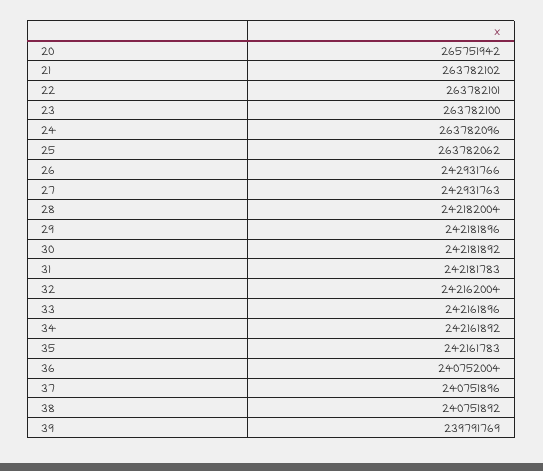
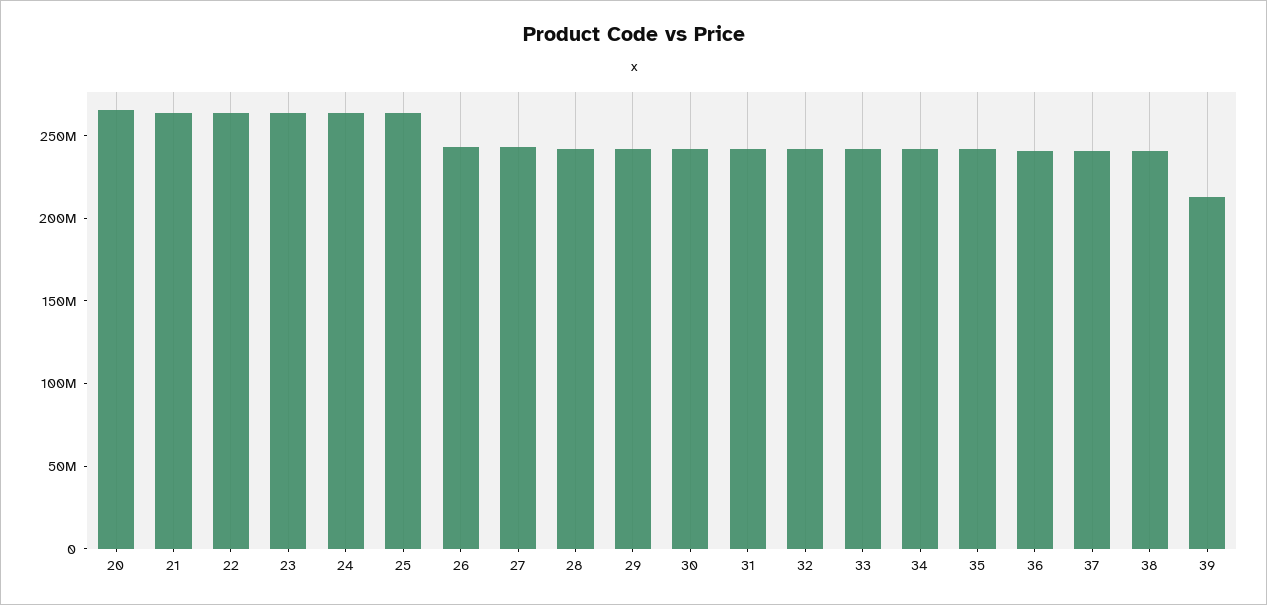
39: 239791769 -> 210000000

